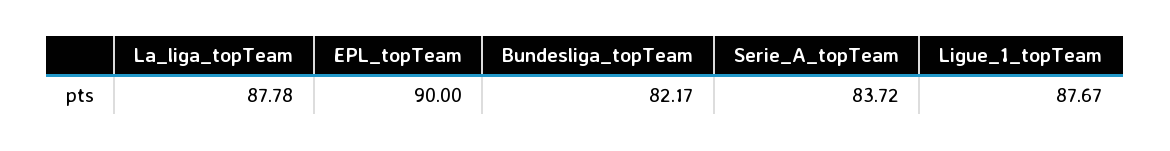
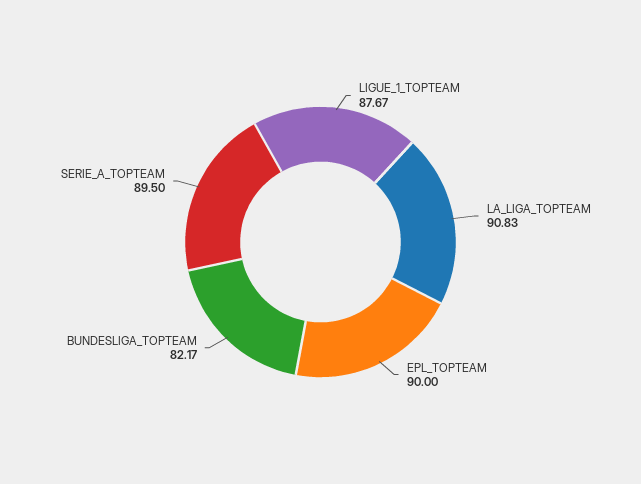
La_liga_topTeam: 87.78 -> 90.83
Serie_A_topTeam: 83.72 -> 89.5

